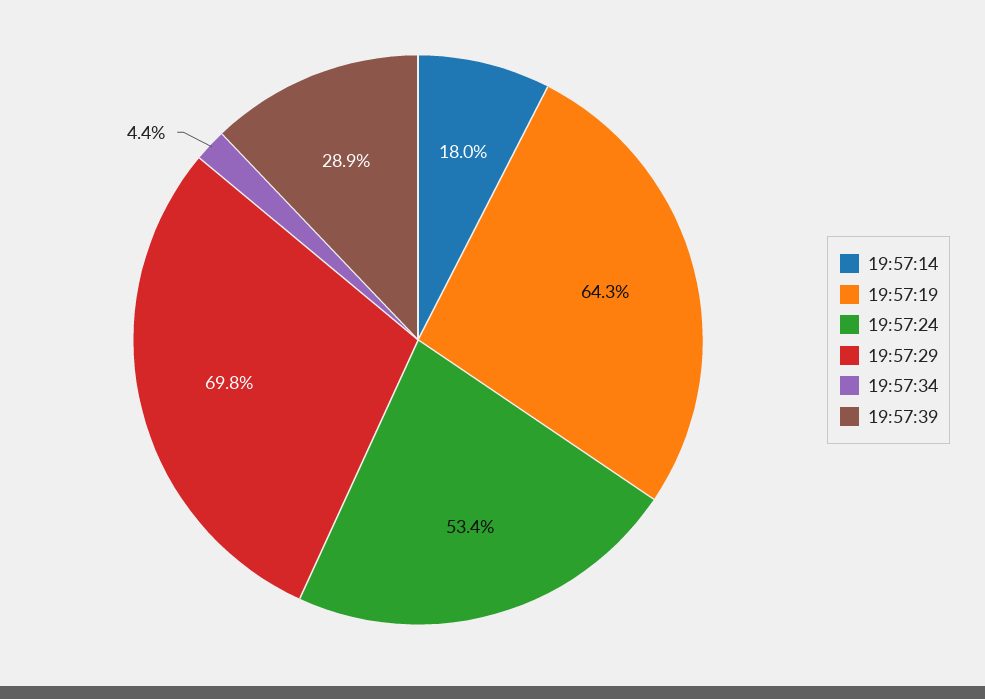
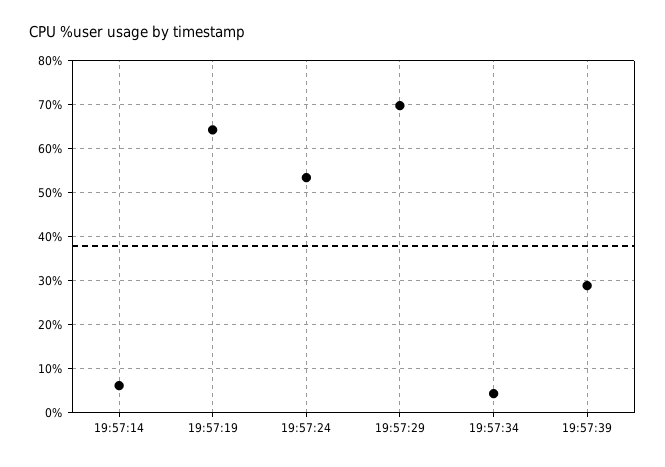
19:57:14: 18 -> 6

